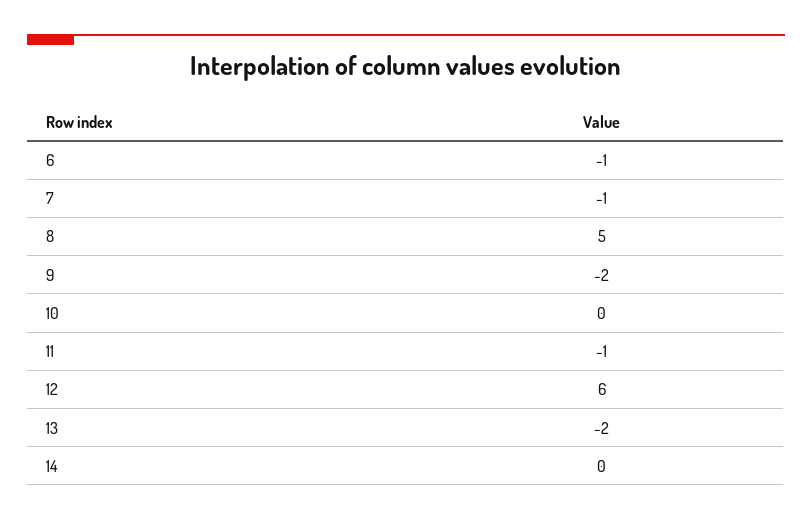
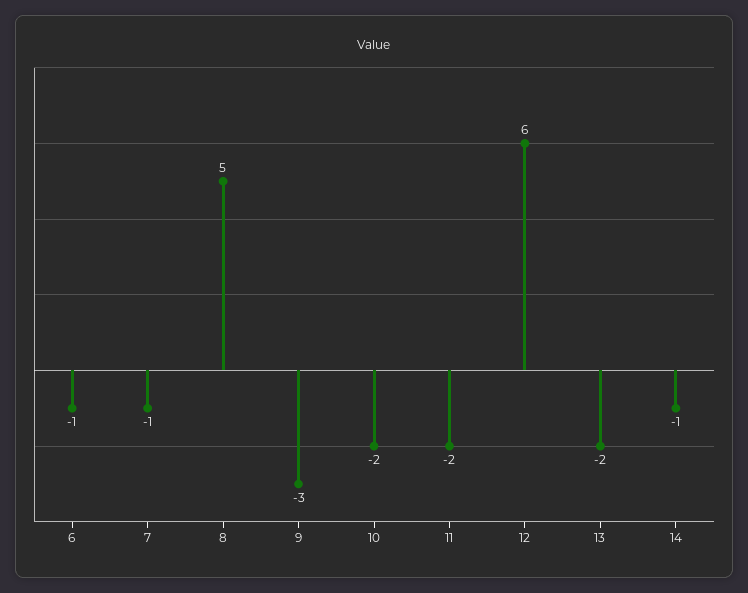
9: -2 -> -3
10: 0 -> -2
11: -1 -> -2
14: 0 -> -1

